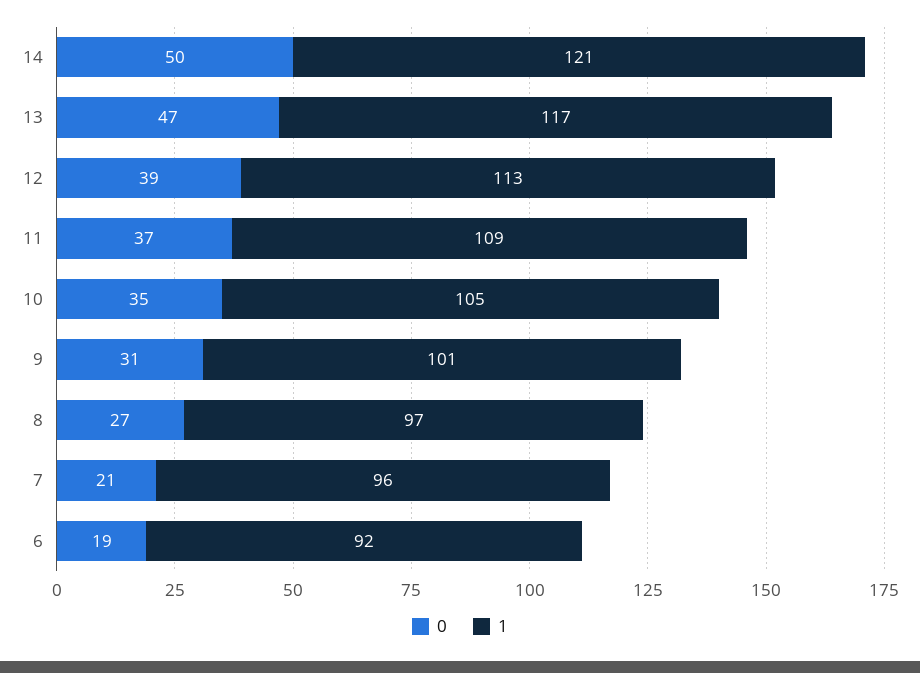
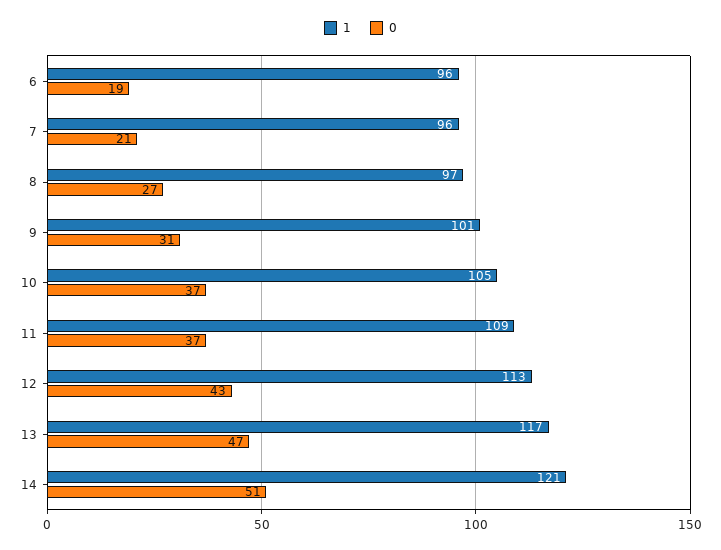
0, 14: 50 -> 51
0, 12: 39 -> 43
0, 10: 35 -> 37
1, 6: 92 -> 96

